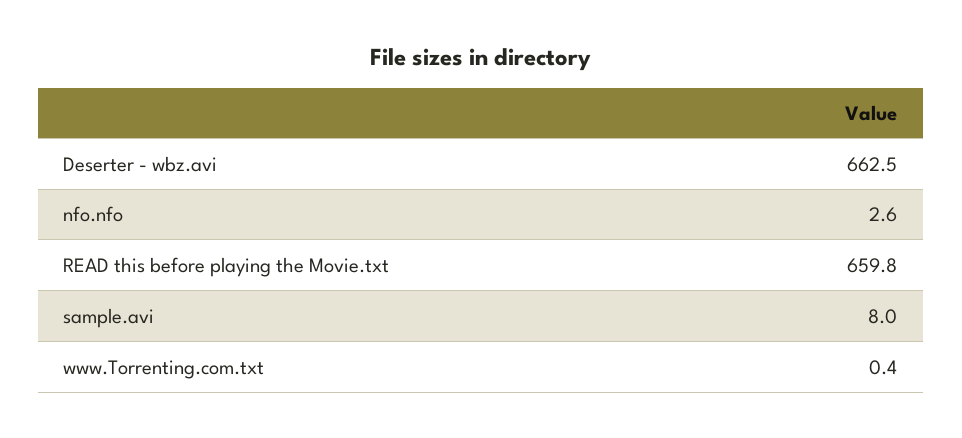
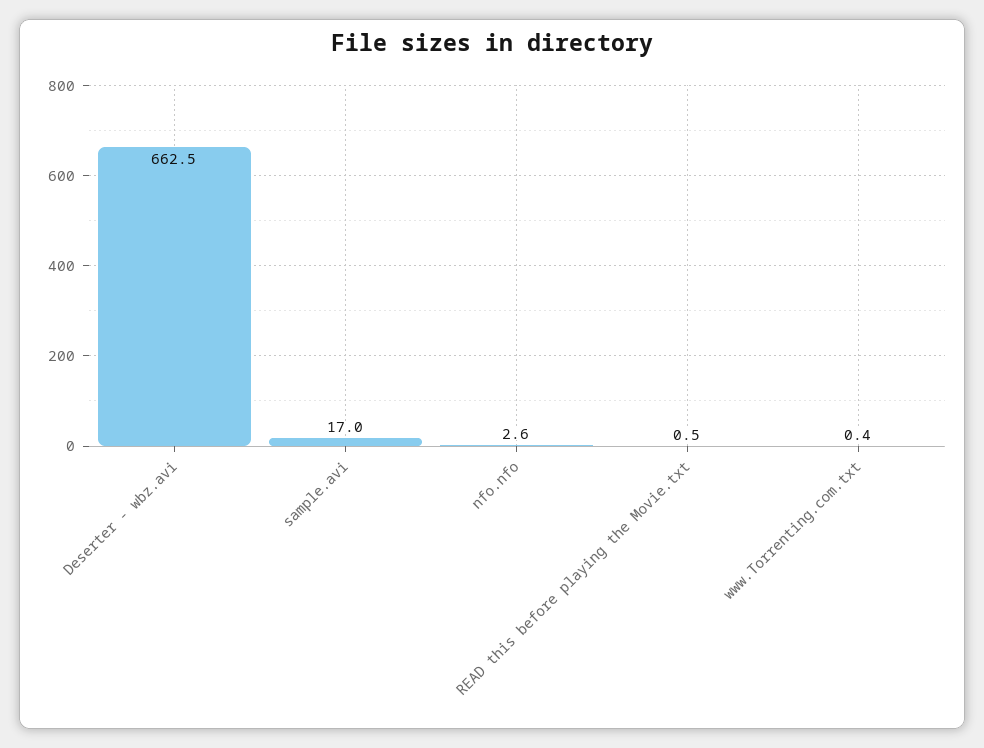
READ this before playing the Movie.txt: 659.8 -> 0.5
sample.avi: 8 -> 17

